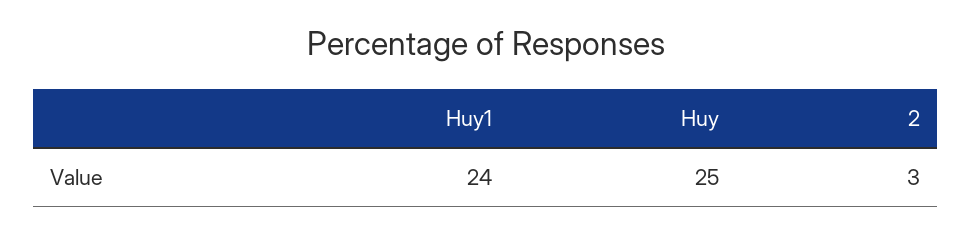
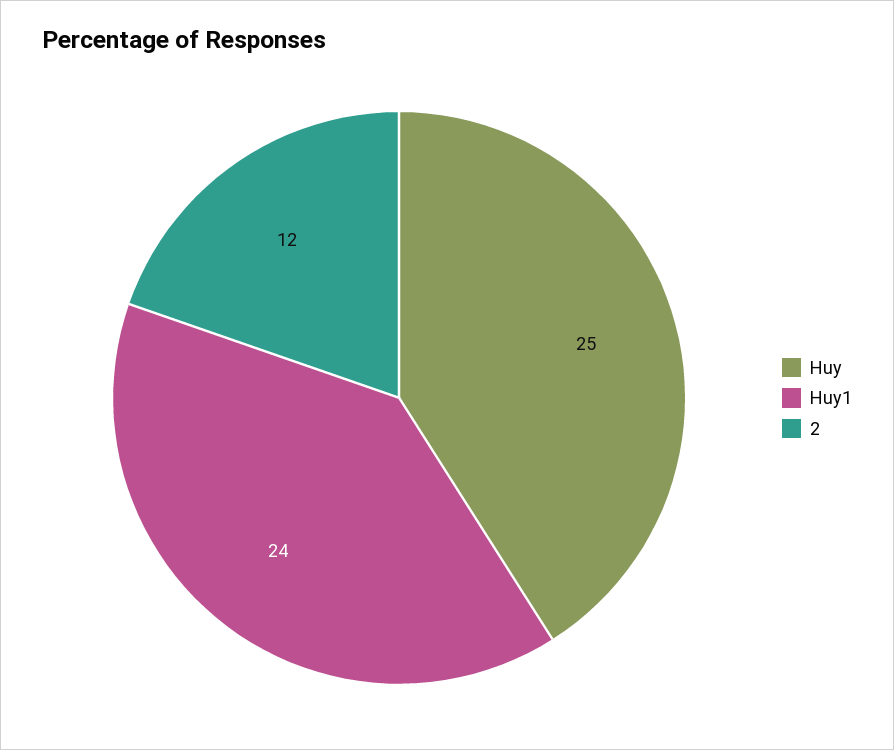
2: 3 -> 12

